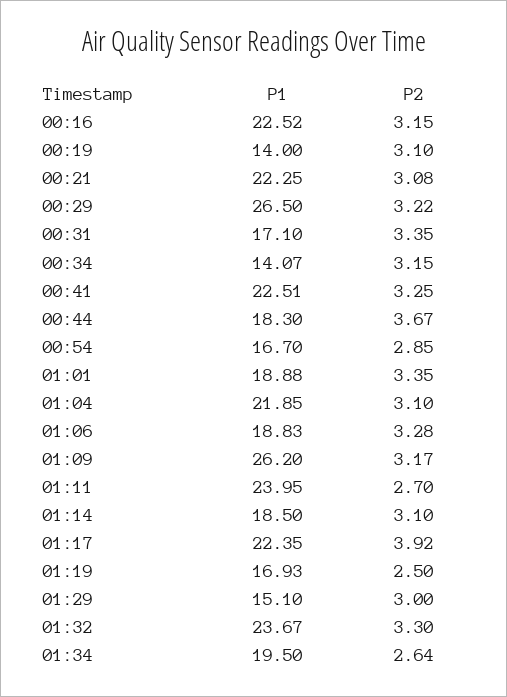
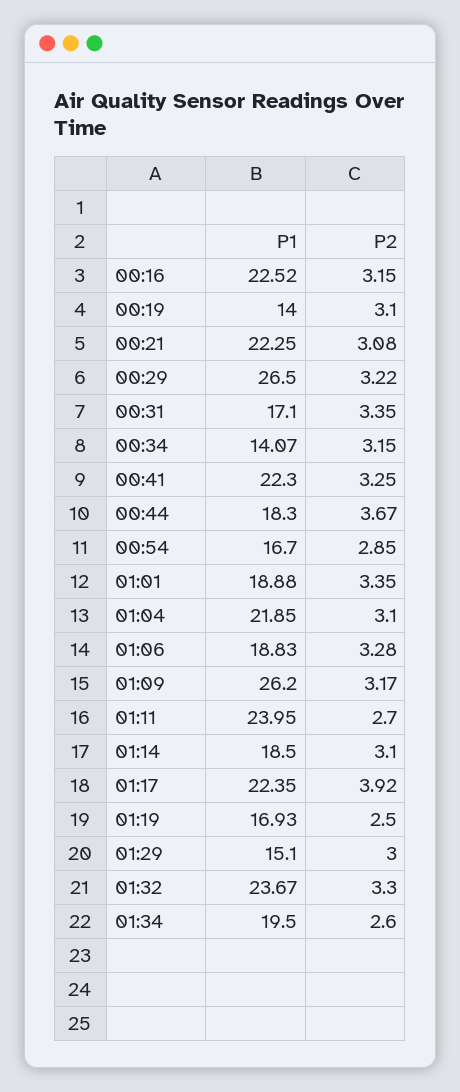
P1, 00:41: 22.51 -> 22.3
P2, 01:34: 2.64 -> 2.6

